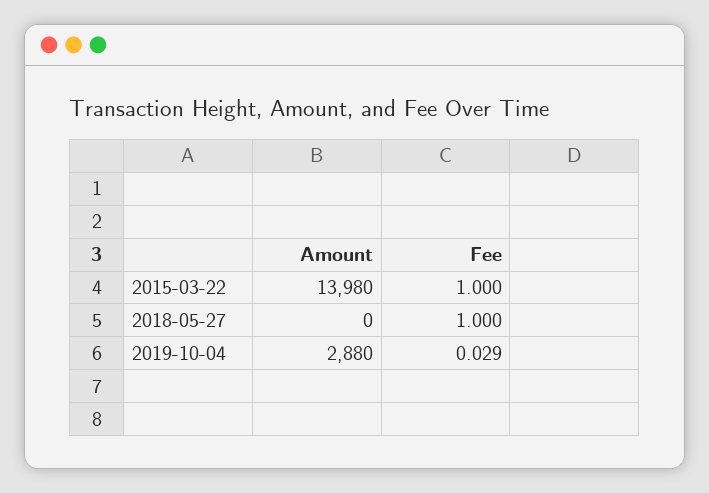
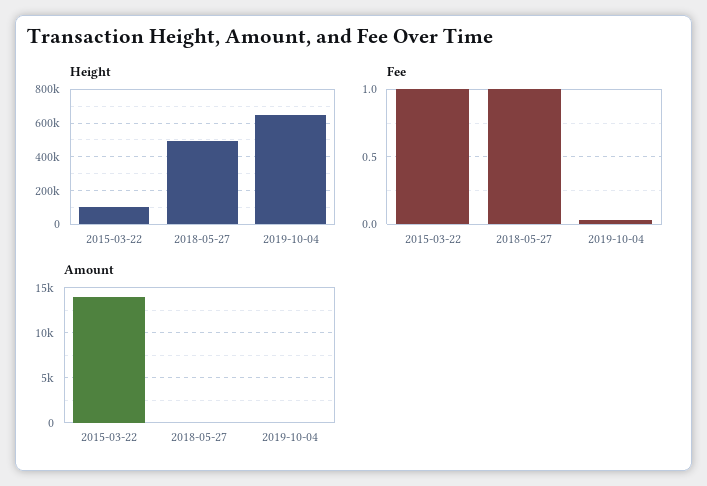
Amount, 2019-10-04: 2880 -> 0
Height, 2015-03-22: none -> 100000
Height, 2018-05-27: none -> 500000
Height, 2019-10-04: none -> 650000

